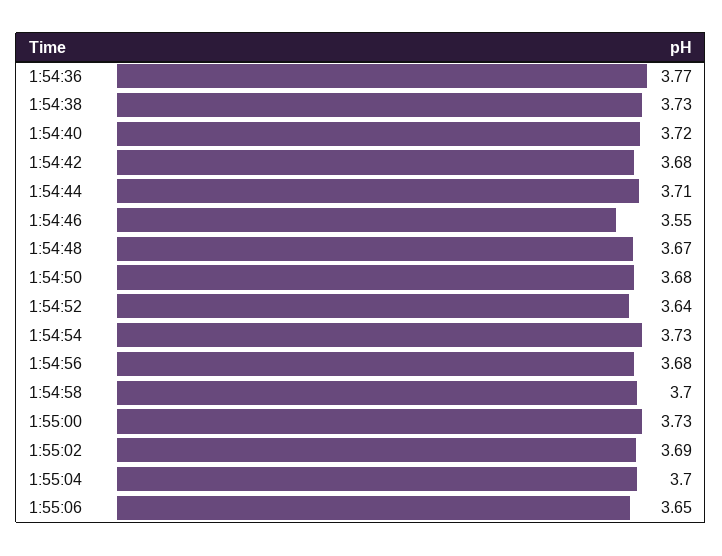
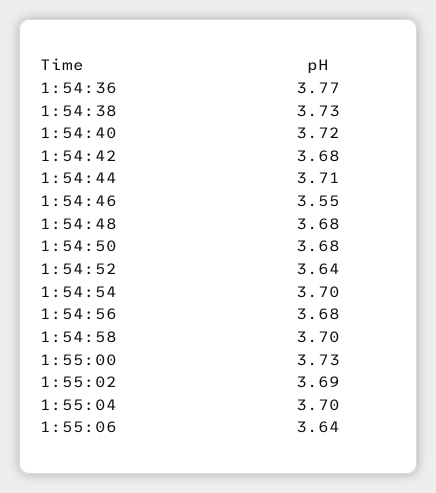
1:54:48: 3.67 -> 3.68
1:54:54: 3.73 -> 3.7
1:55:06: 3.65 -> 3.64

